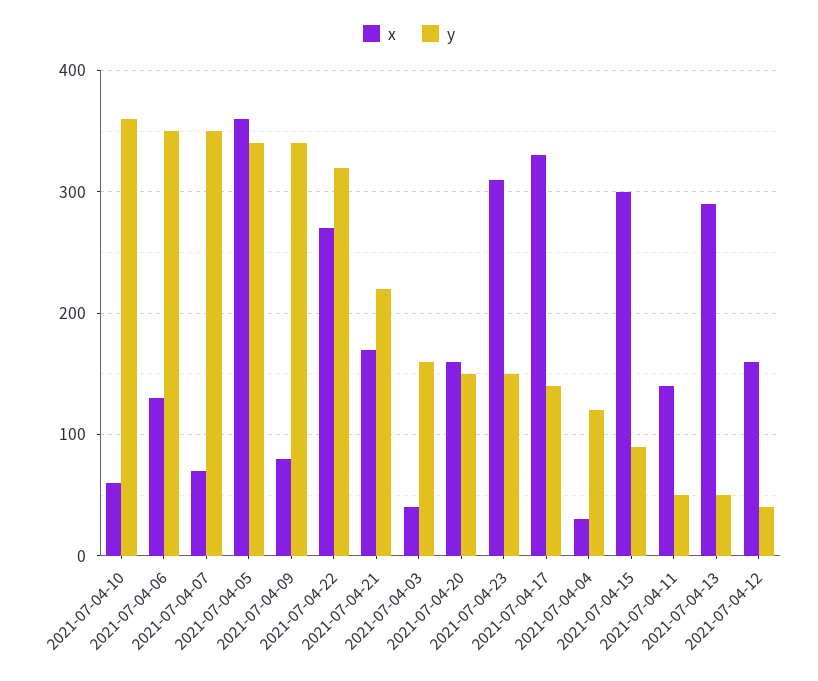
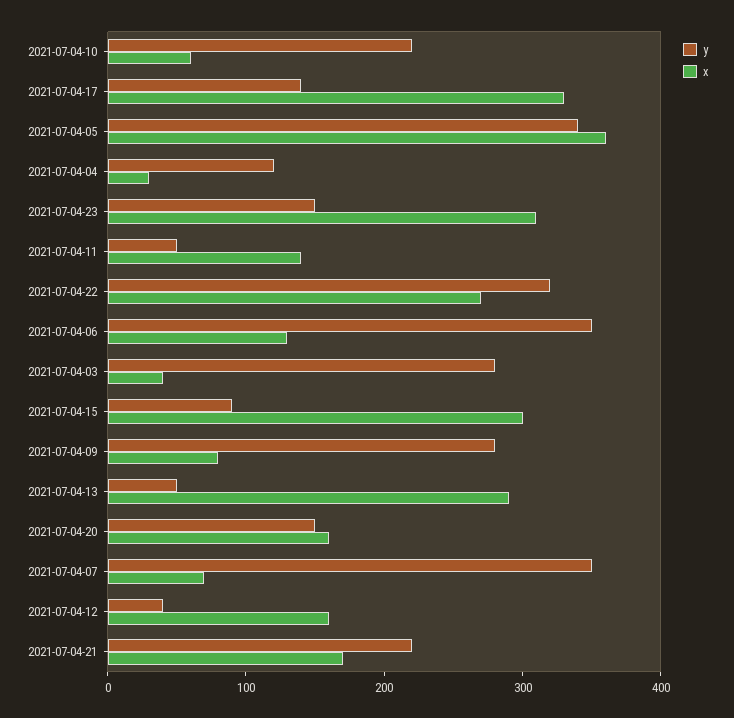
y, 2021-07-04-10: 360 -> 220
y, 2021-07-04-09: 340 -> 280
y, 2021-07-04-03: 160 -> 280

